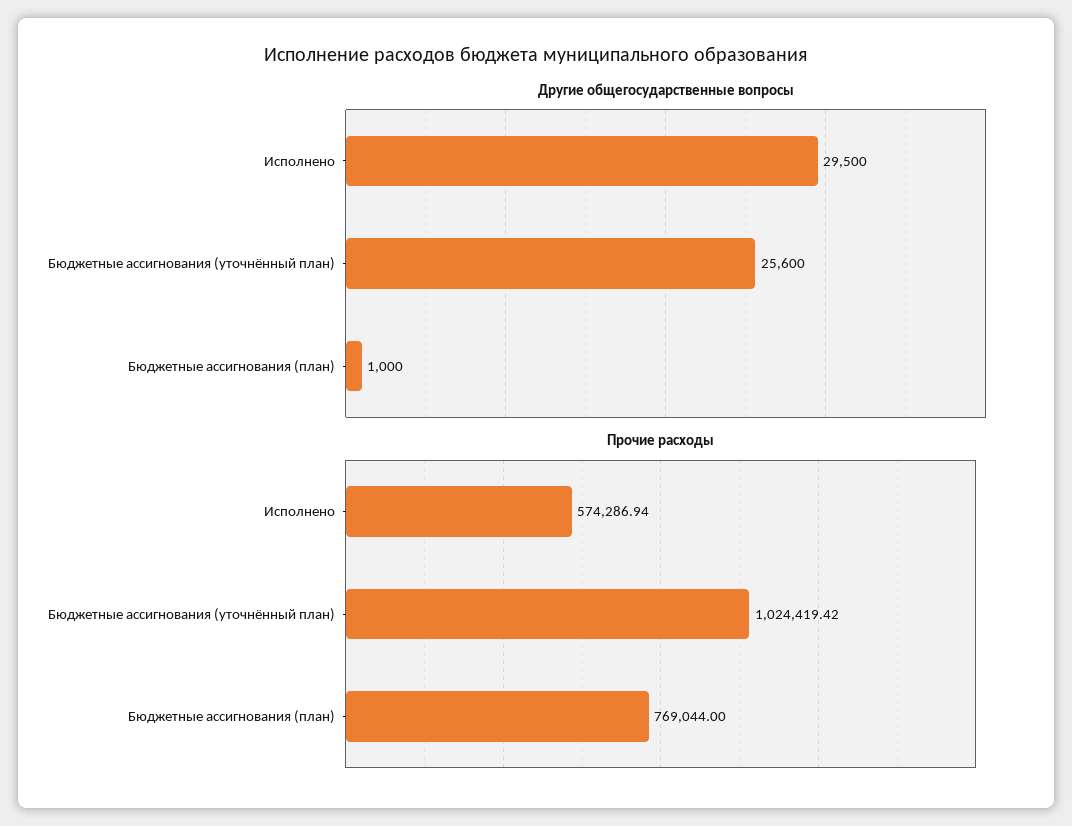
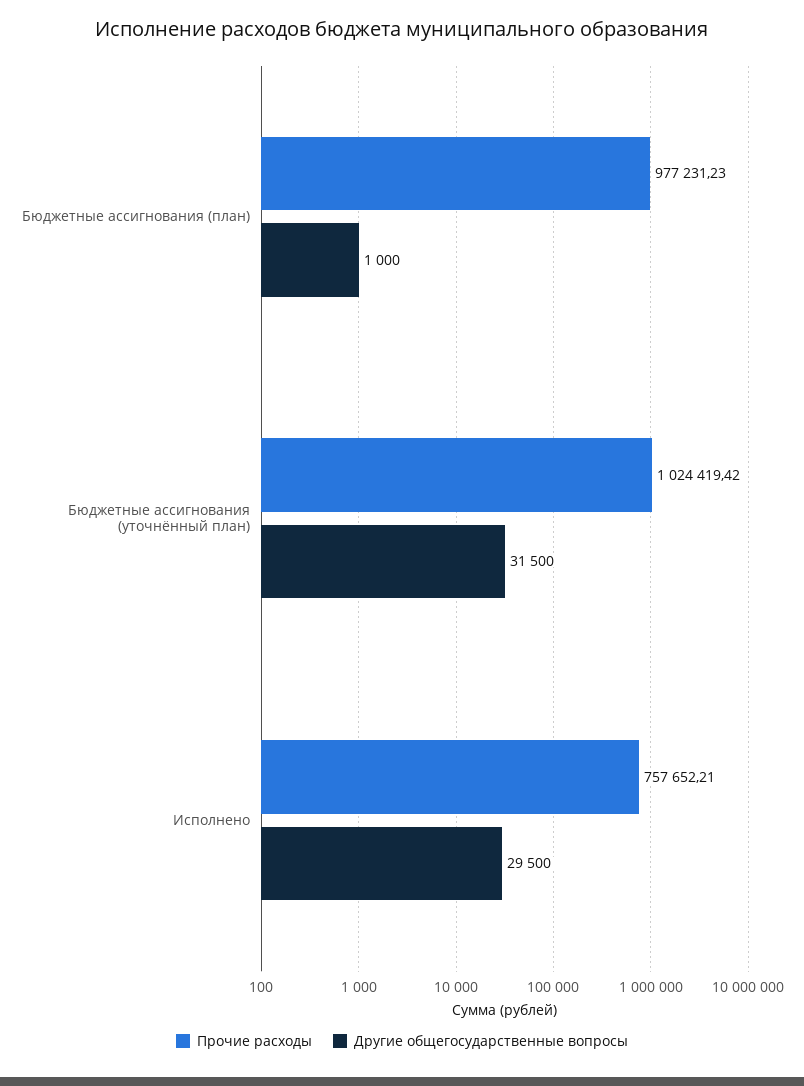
Другие общегосударственные вопросы, Бюджетные ассигнования (уточнённый план): 25600 -> 31500
Прочие расходы, Исполнено: 574286.94 -> 757652.21
Прочие расходы, Бюджетные ассигнования (план): 769044 -> 977231.23

